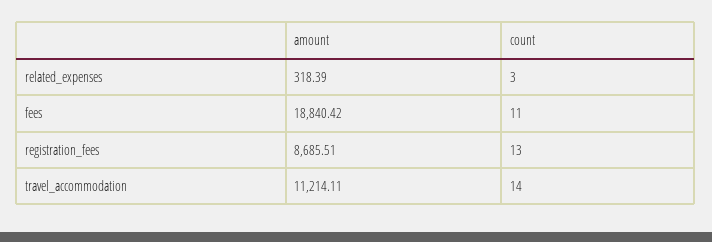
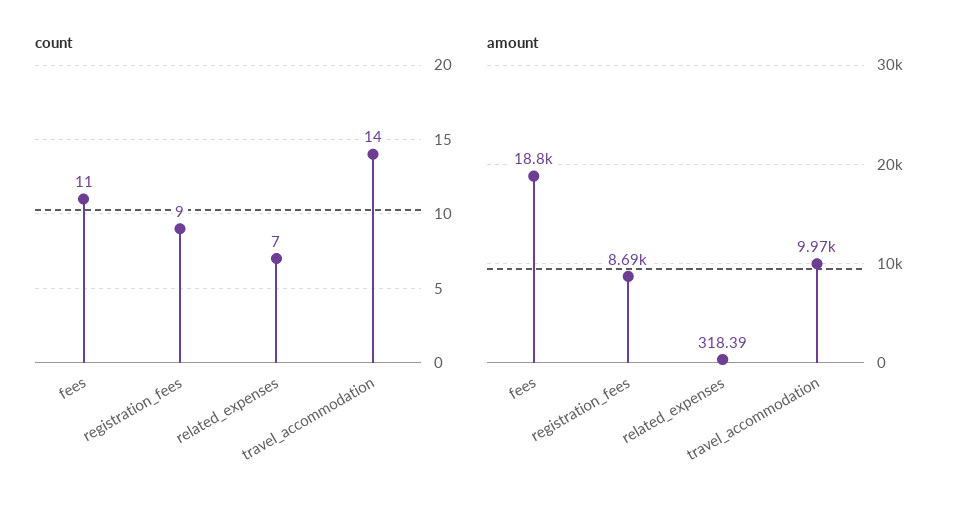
count, related_expenses: 3 -> 7
count, registration_fees: 13 -> 9
amount, travel_accommodation: 11214.11 -> 9970

